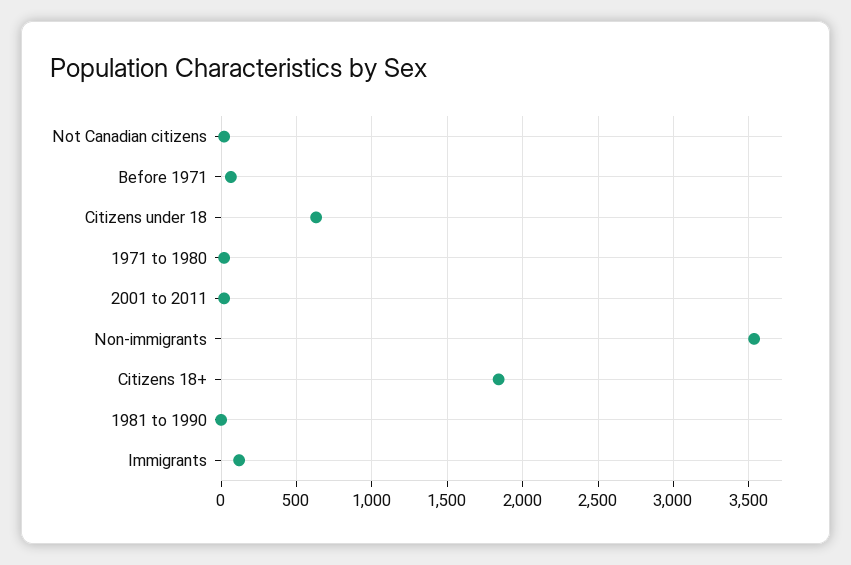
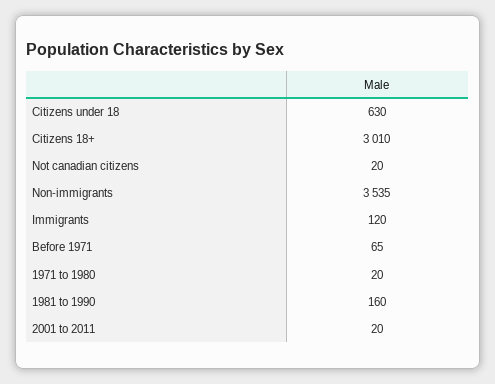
Citizens 18+: 1850 -> 3010
1981 to 1990: 0 -> 160

